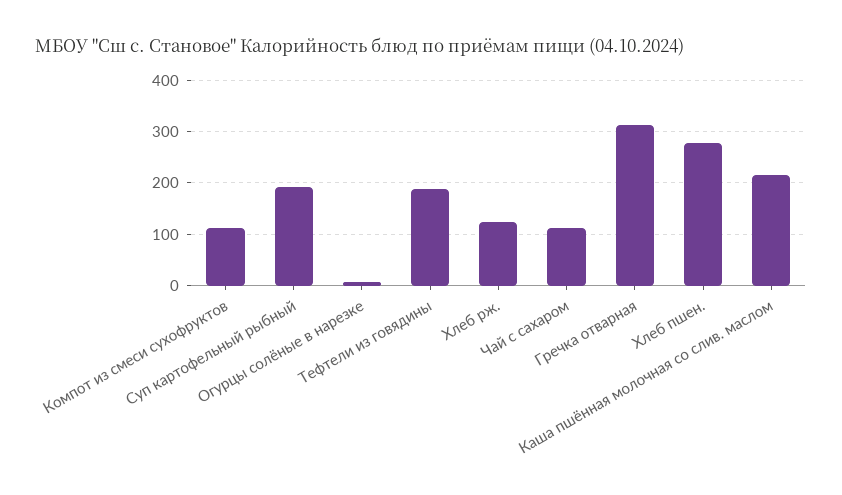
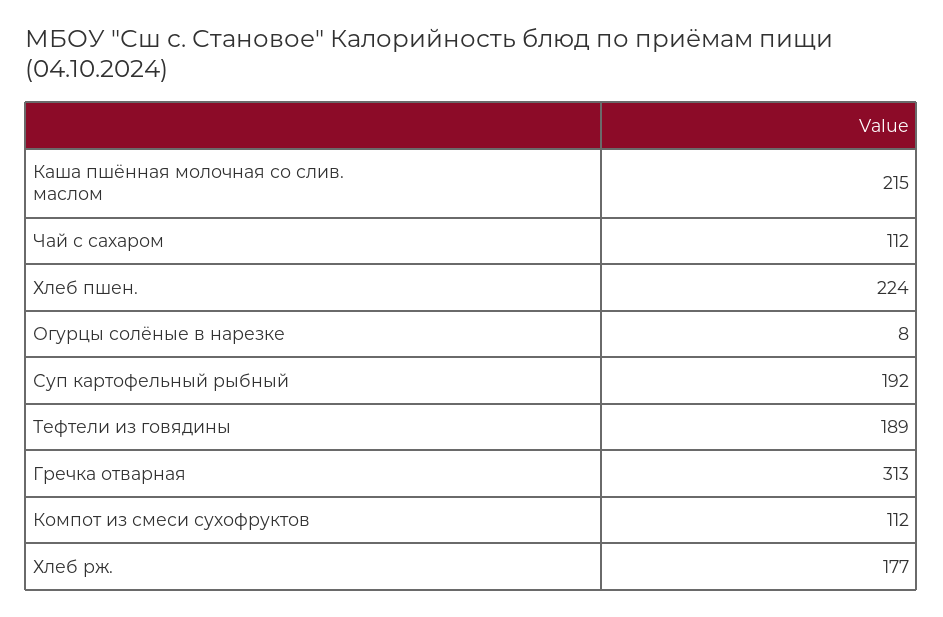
Хлеб рж.: 120 -> 177
Хлеб пшен.: 280 -> 224

